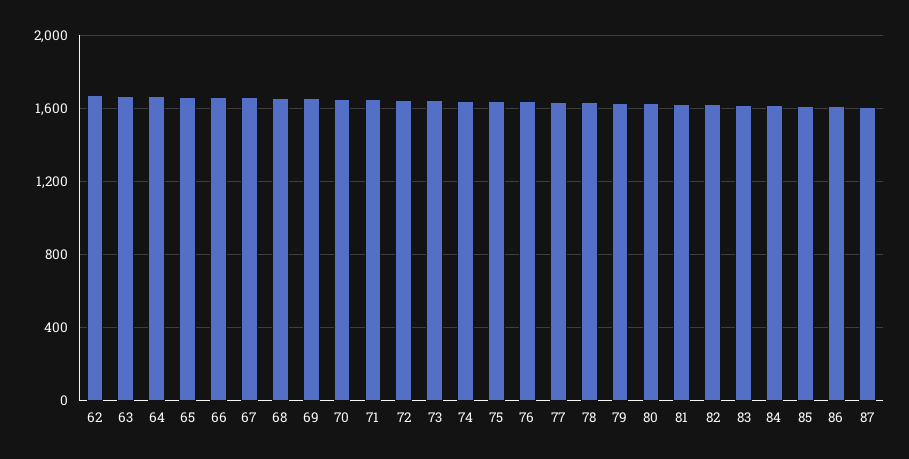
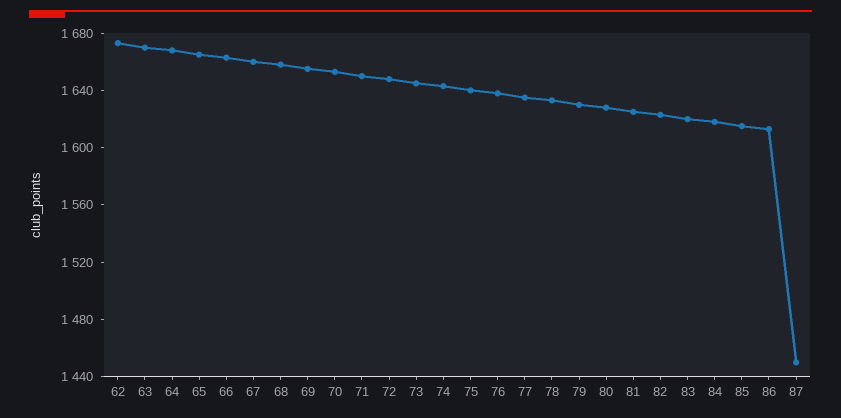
87: 1600 -> 1450

